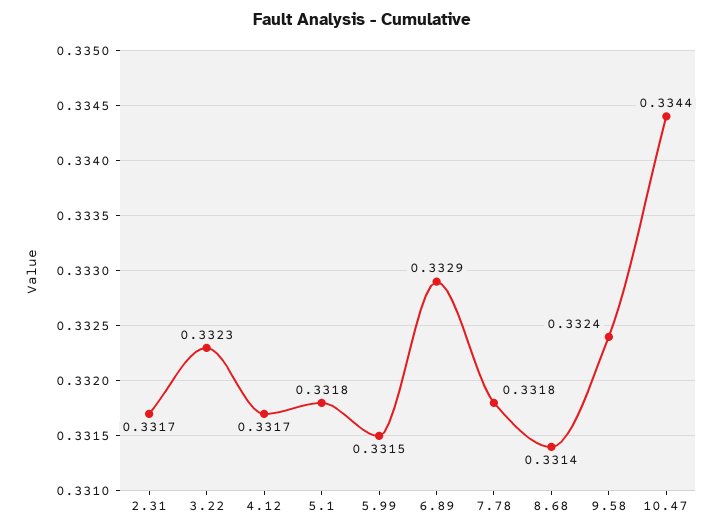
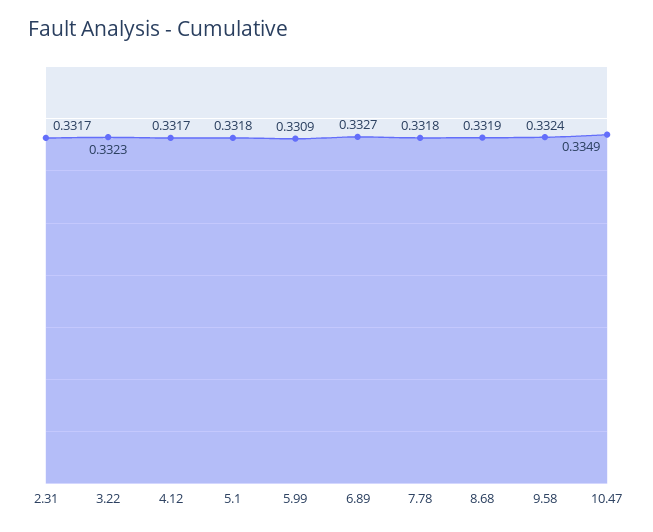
5.99: 0.3315 -> 0.3309
6.89: 0.3329 -> 0.3327
8.68: 0.3314 -> 0.3319
10.47: 0.3344 -> 0.3349

